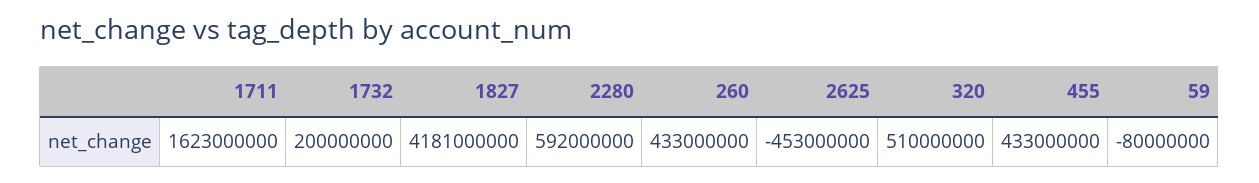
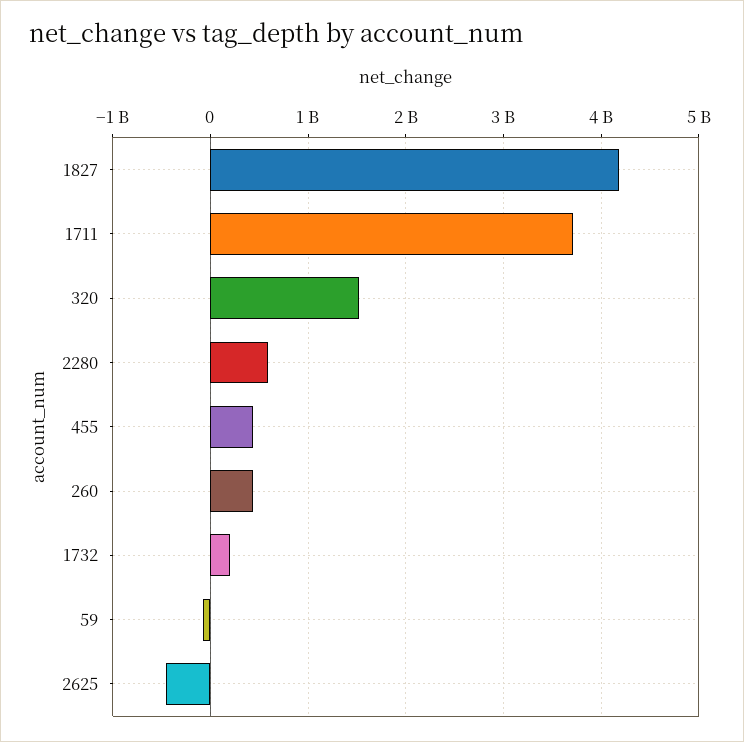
1711: 1623000000 -> 3700000000
320: 510000000 -> 1500000000

